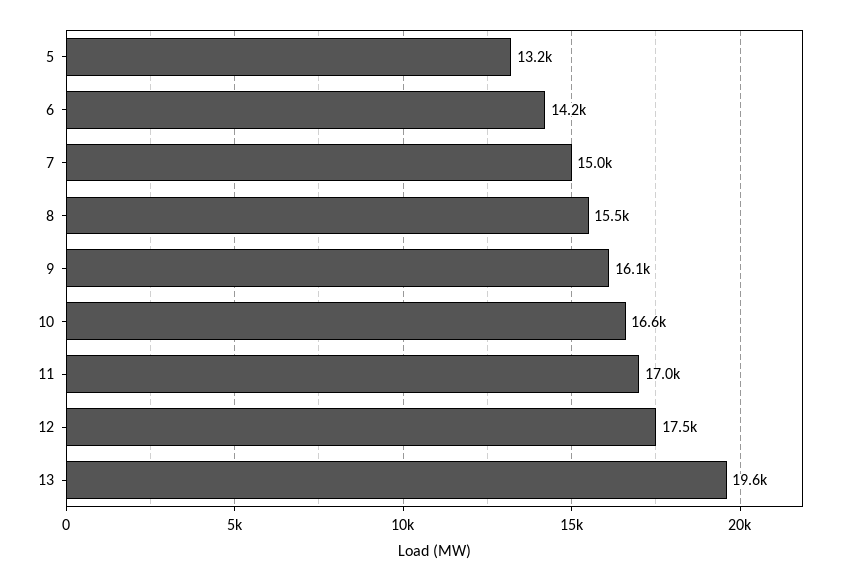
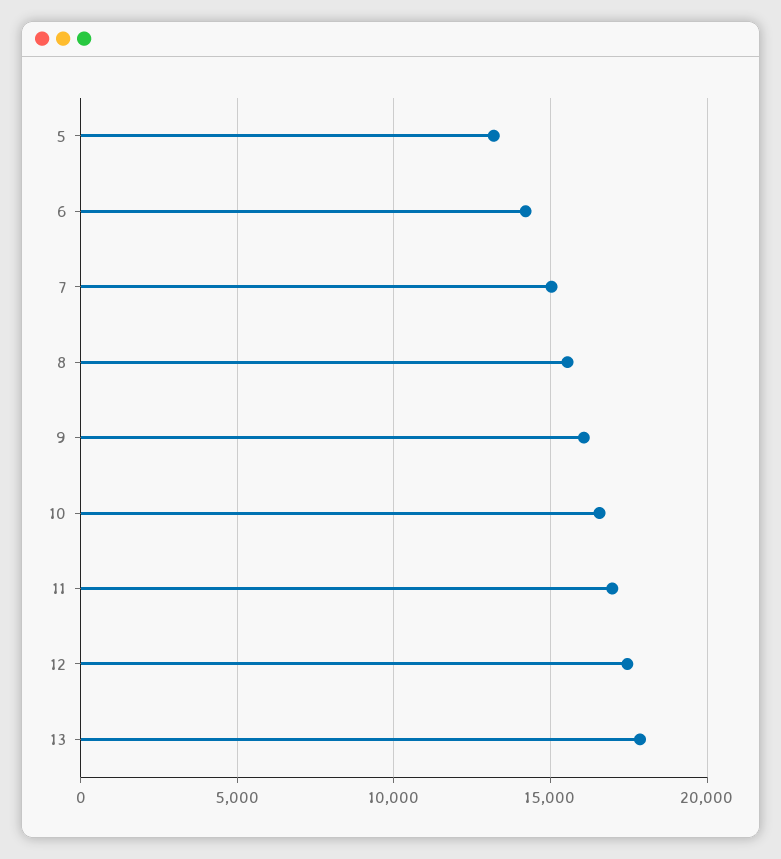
13: 19600 -> 18000

